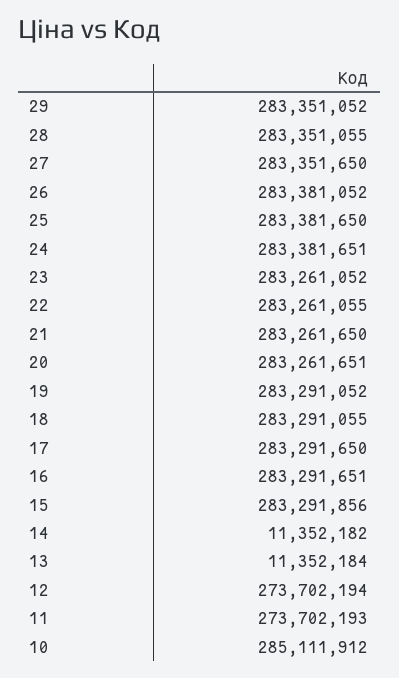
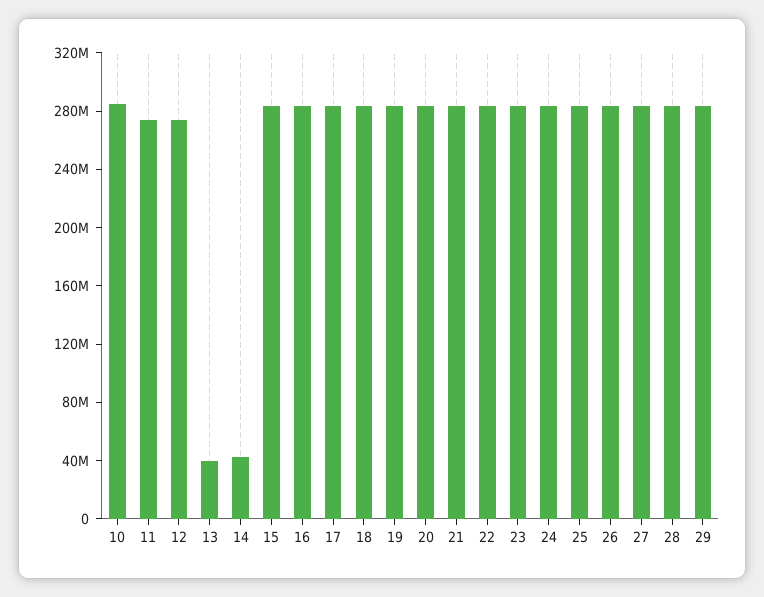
14: 11352182 -> 40000000
13: 11352184 -> 40000000

